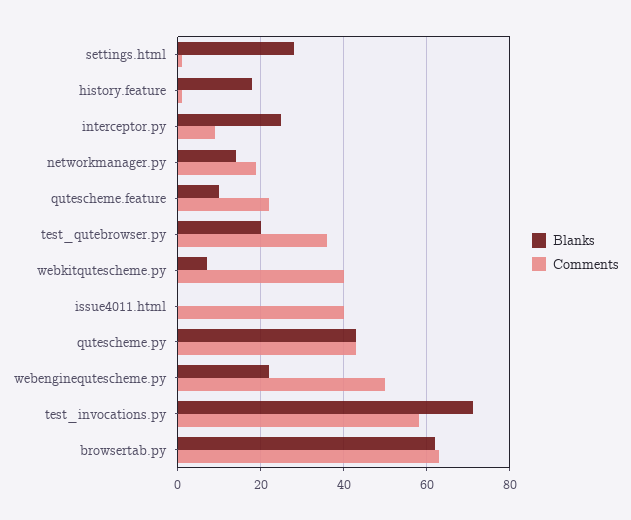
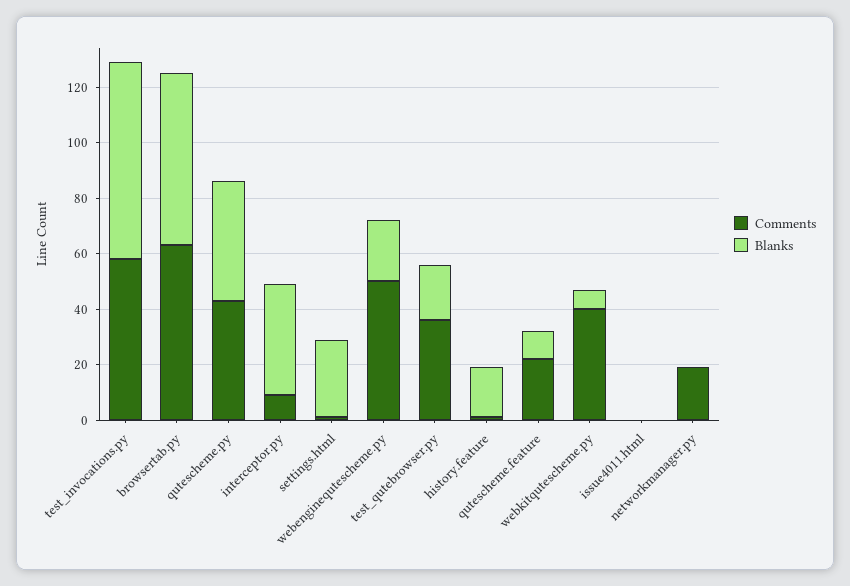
Blanks, interceptor.py: 25 -> 40
Blanks, networkmanager.py: 15 -> 0
Comments, issue4011.html: 40 -> 0

